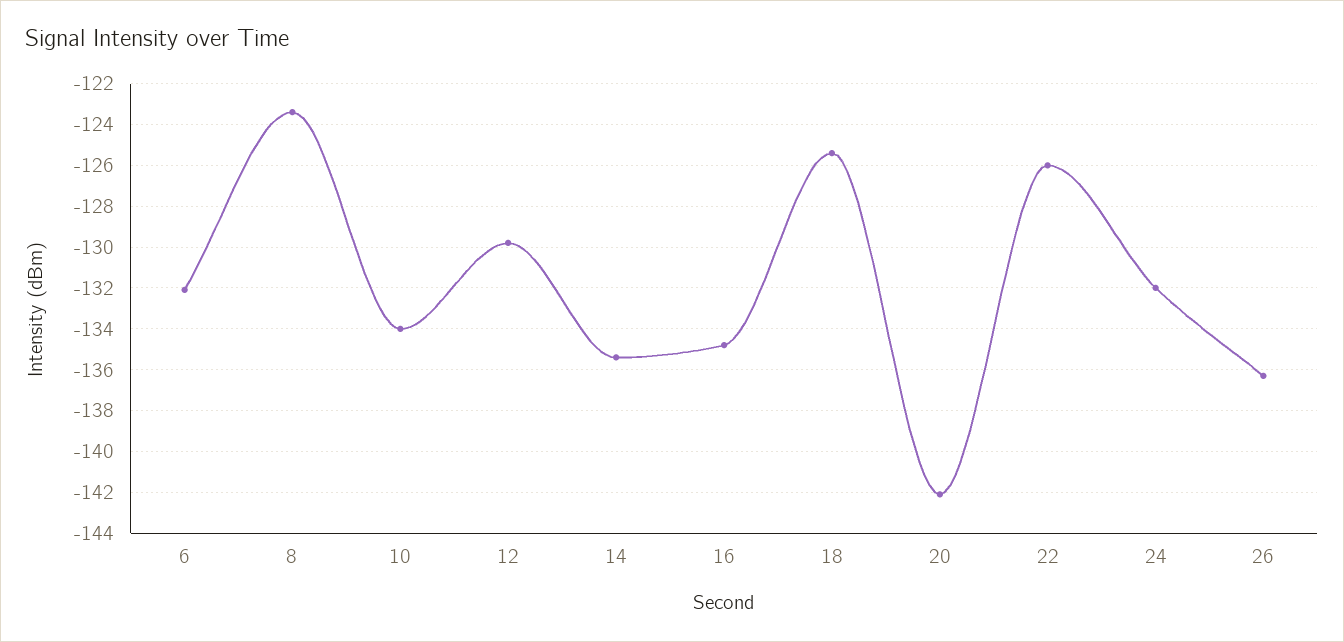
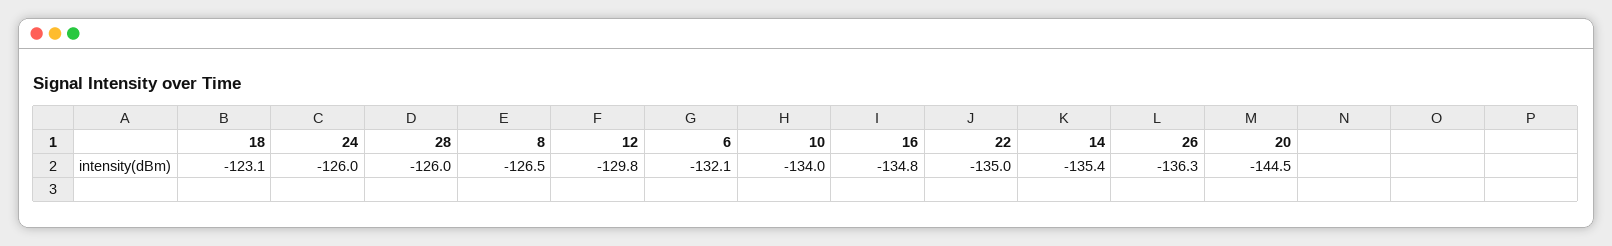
8: -123.5 -> -126.5
18: -125.5 -> -123.1
20: -142 -> -144.5
22: -126 -> -135
24: -132 -> -126
28: none -> -126

